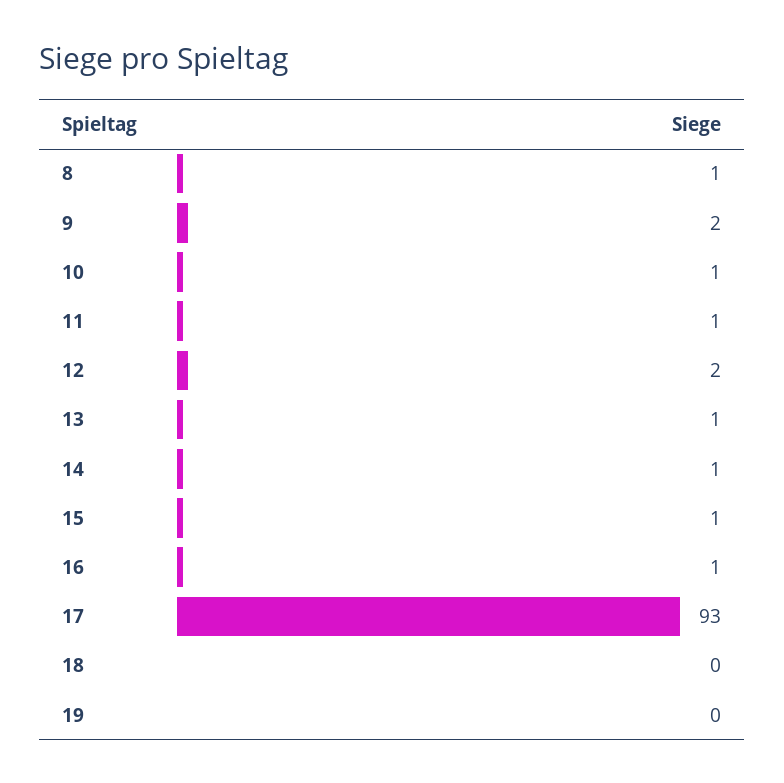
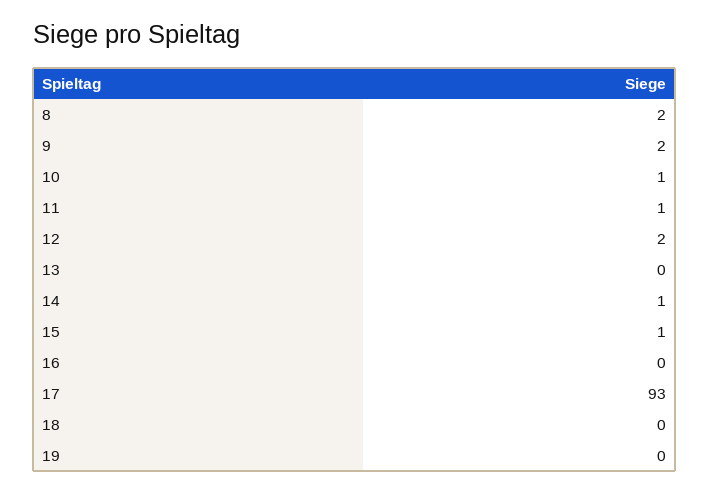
8: 1 -> 2
13: 1 -> 0
16: 1 -> 0

